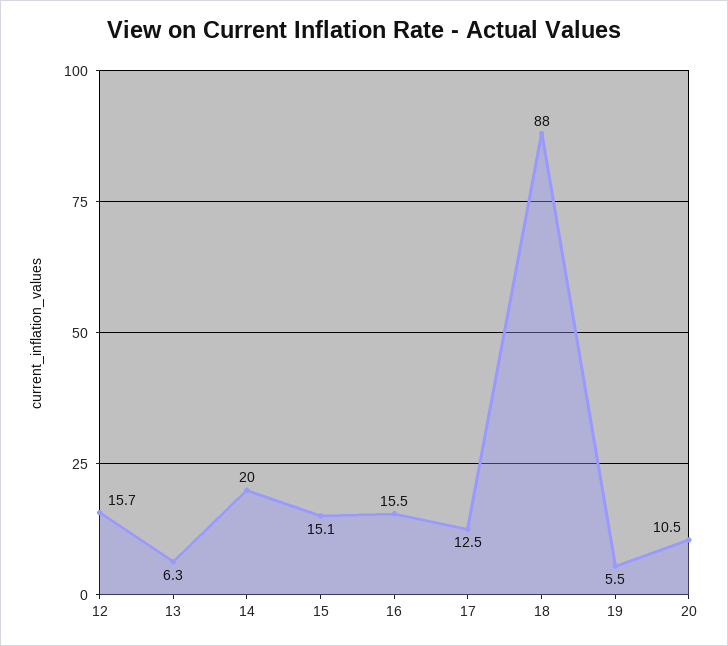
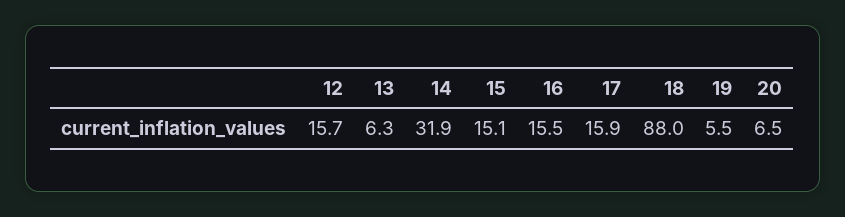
14: 20 -> 31.9
17: 12.5 -> 15.9
20: 10.5 -> 6.5

